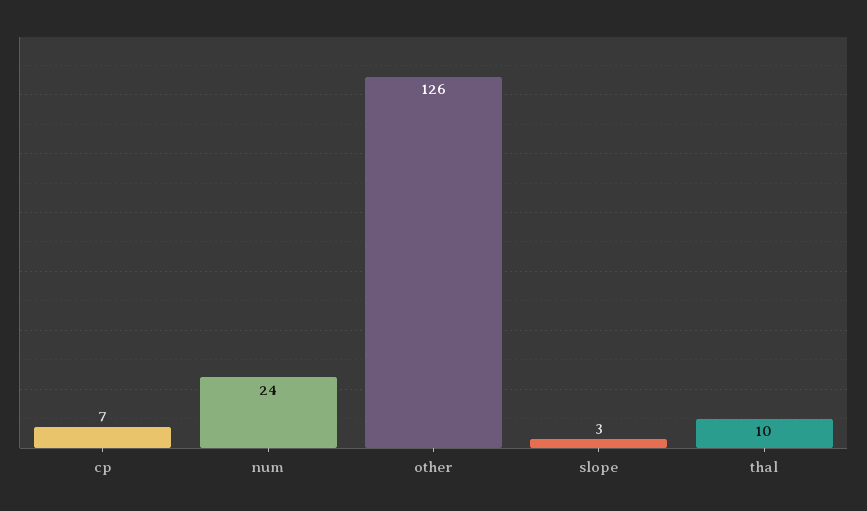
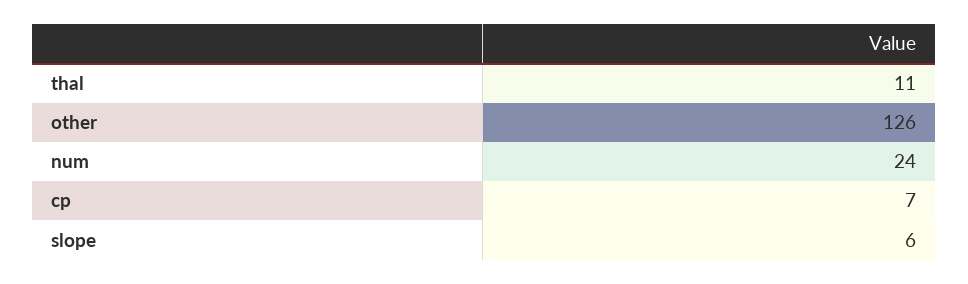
slope: 3 -> 6
thal: 10 -> 11

